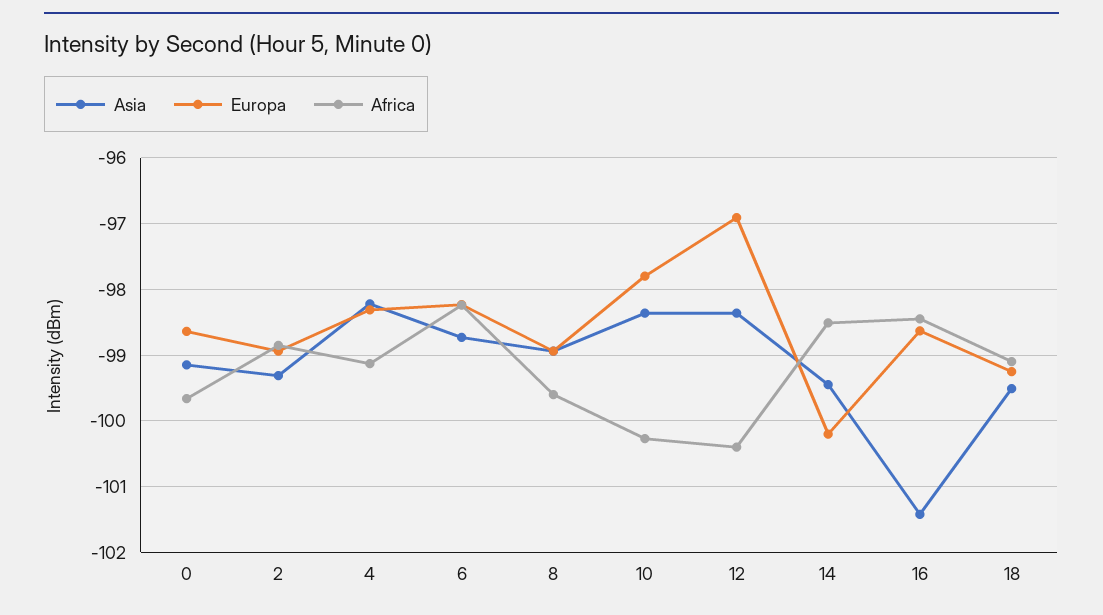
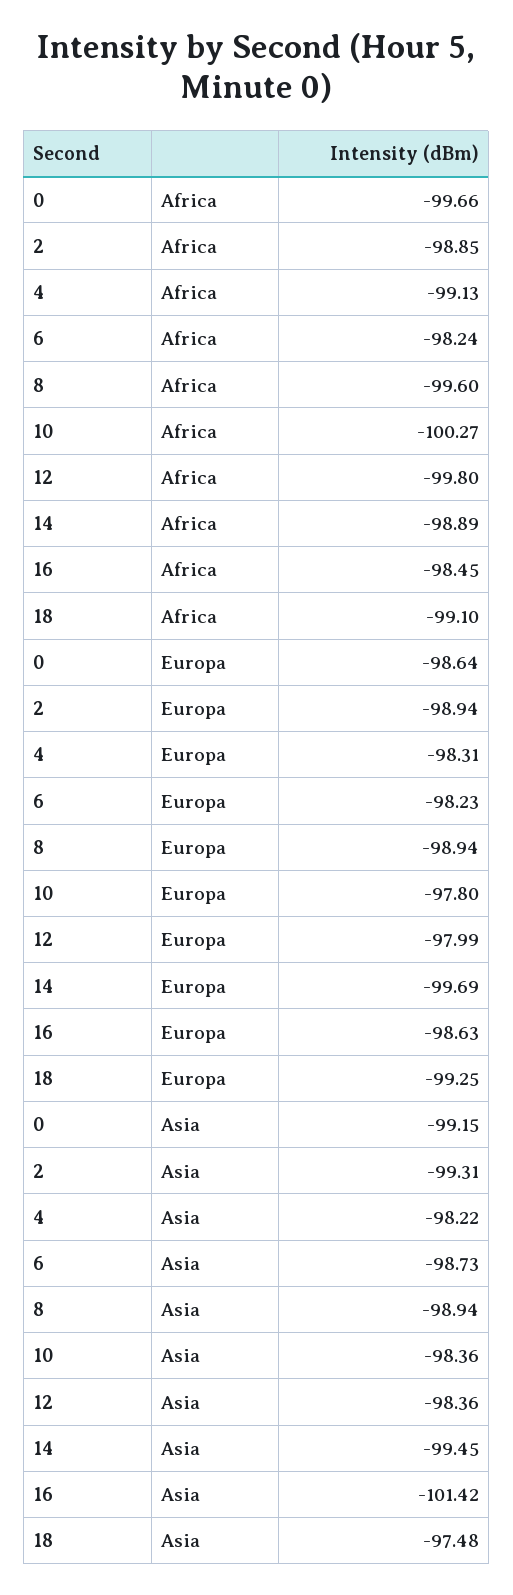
Europa, 12: -96.9 -> -97.99
Africa, 12: -100.4 -> -99.8
Europa, 14: -100.2 -> -99.69
Africa, 14: -98.5 -> -98.89
Asia, 18: -99.5 -> -97.48

